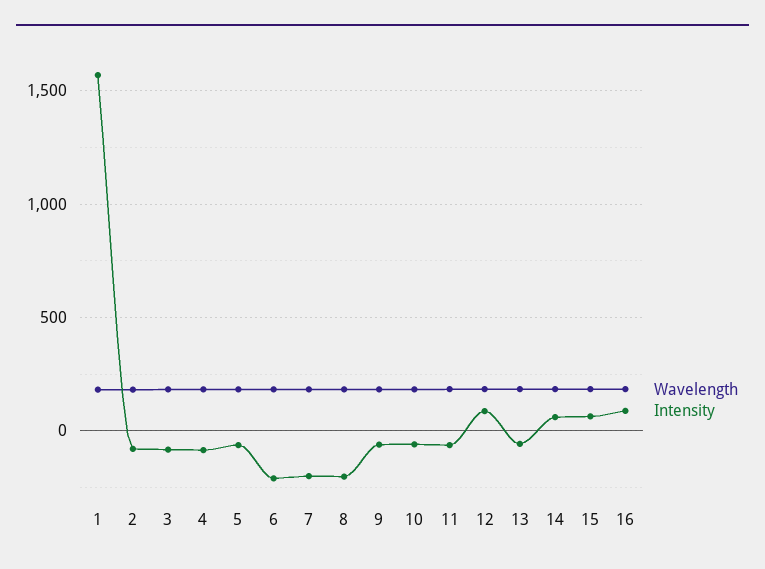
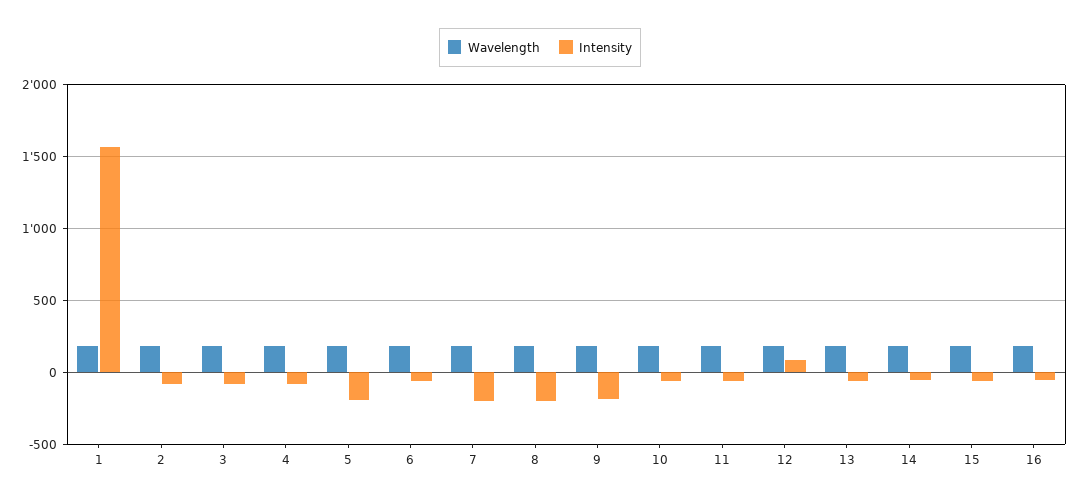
Intensity, 5: -50 -> -200
Intensity, 6: -200 -> -50
Intensity, 9: -50 -> -200
Intensity, 14: 50 -> -50
Intensity, 15: 50 -> -50
Intensity, 16: 100 -> -50

